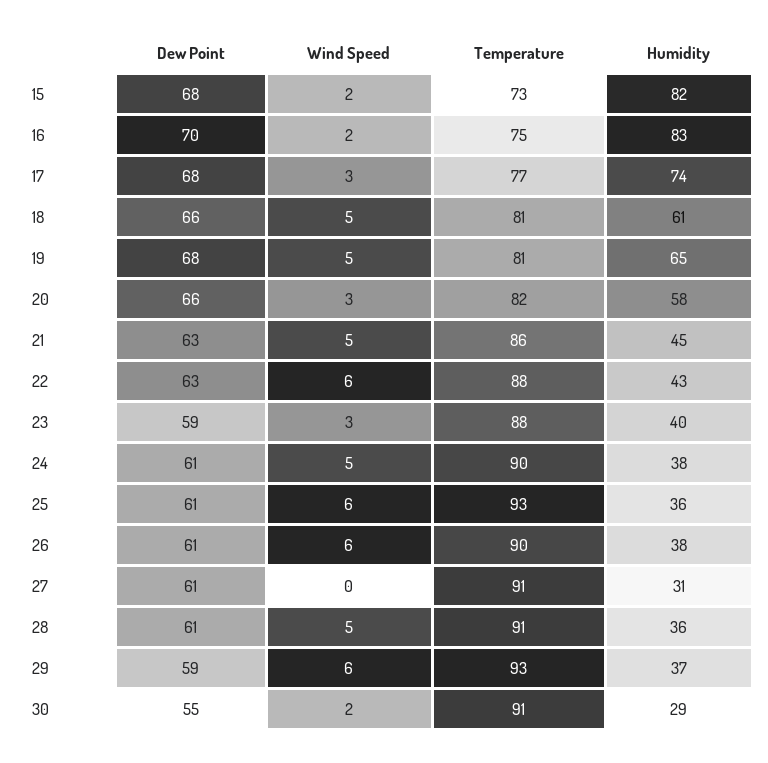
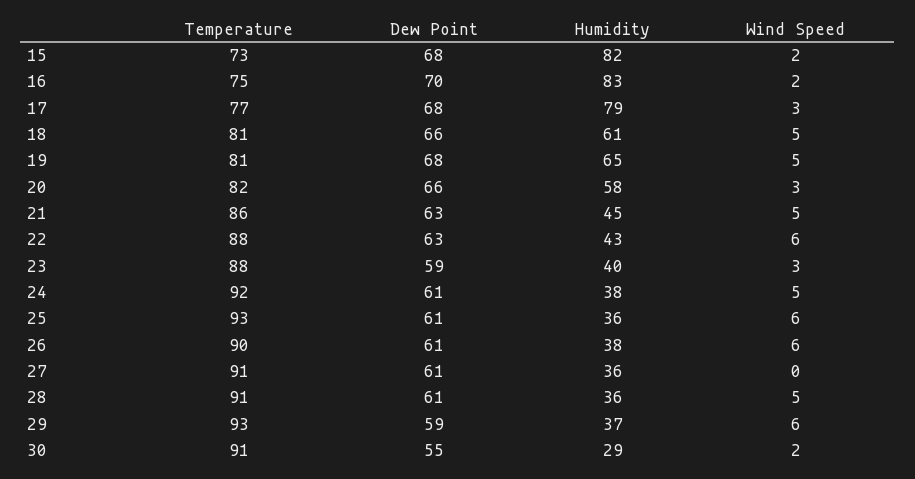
Humidity, 17: 74 -> 79
Temperature, 24: 90 -> 92
Humidity, 27: 31 -> 36

